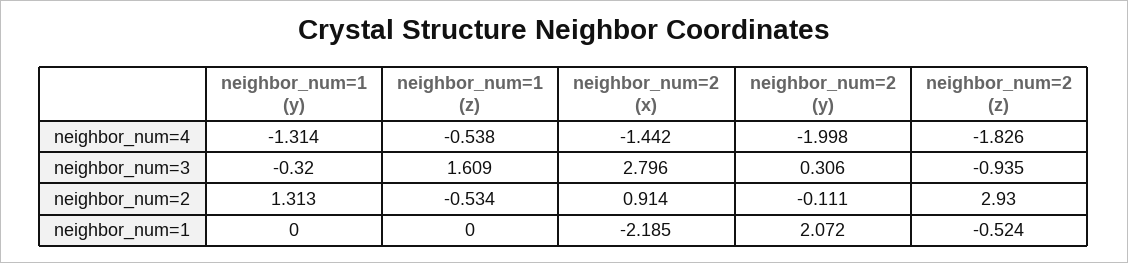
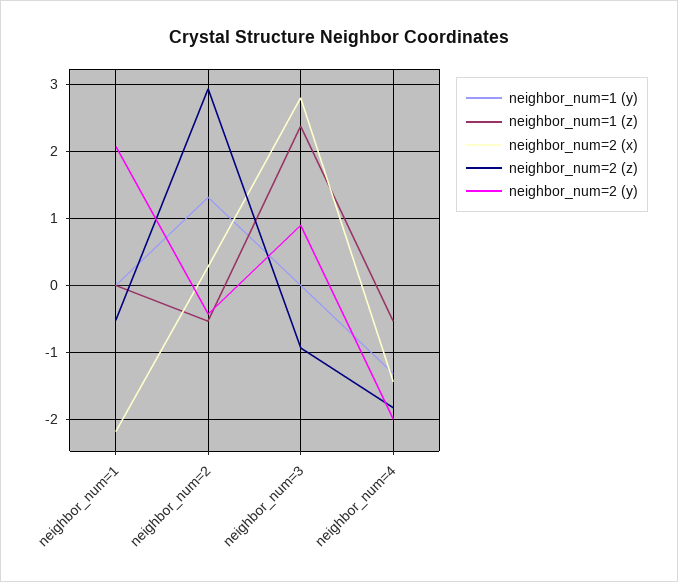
neighbor_num=1 (y), neighbor_num=3: -0.32 -> 0
neighbor_num=1 (z), neighbor_num=3: 1.609 -> 2.4
neighbor_num=2 (y), neighbor_num=3: 0.306 -> 0.9
neighbor_num=2 (x), neighbor_num=2: 0.914 -> 0.3
neighbor_num=2 (y), neighbor_num=2: -0.111 -> -0.4

